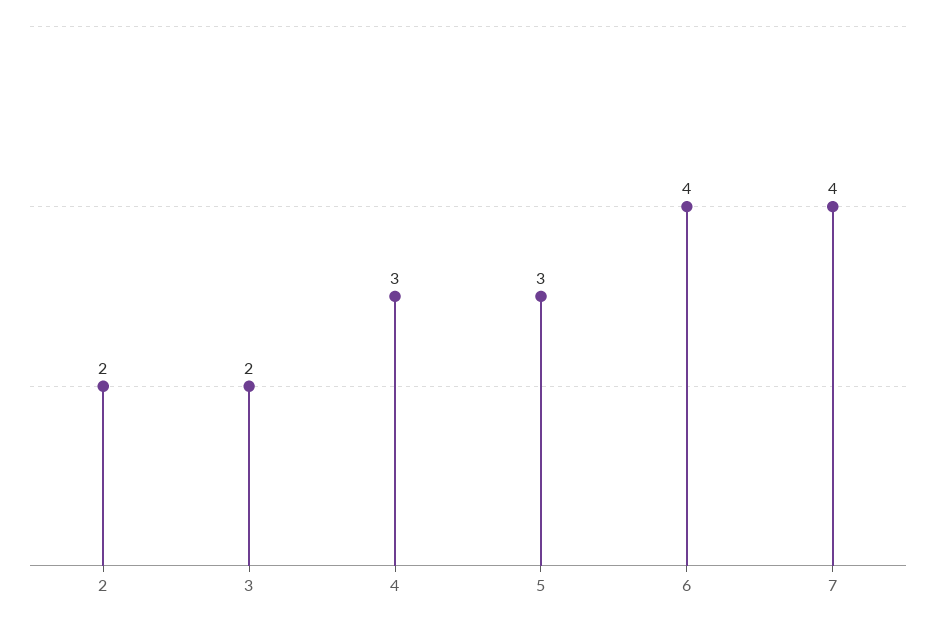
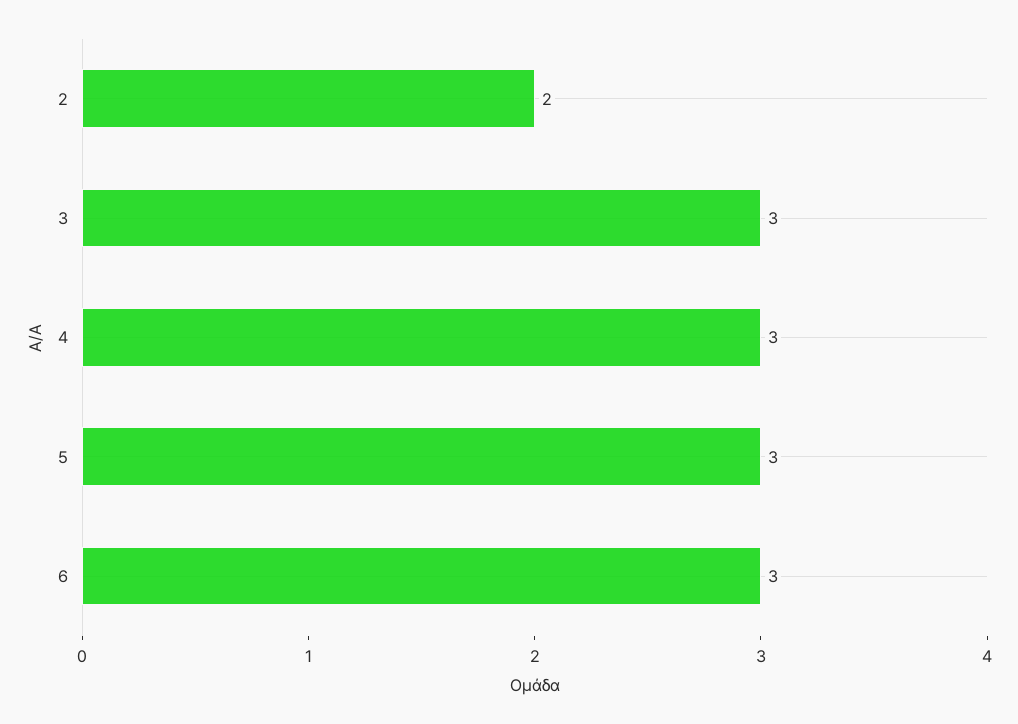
3: 2 -> 3
6: 4 -> 3
7: 4 -> none

